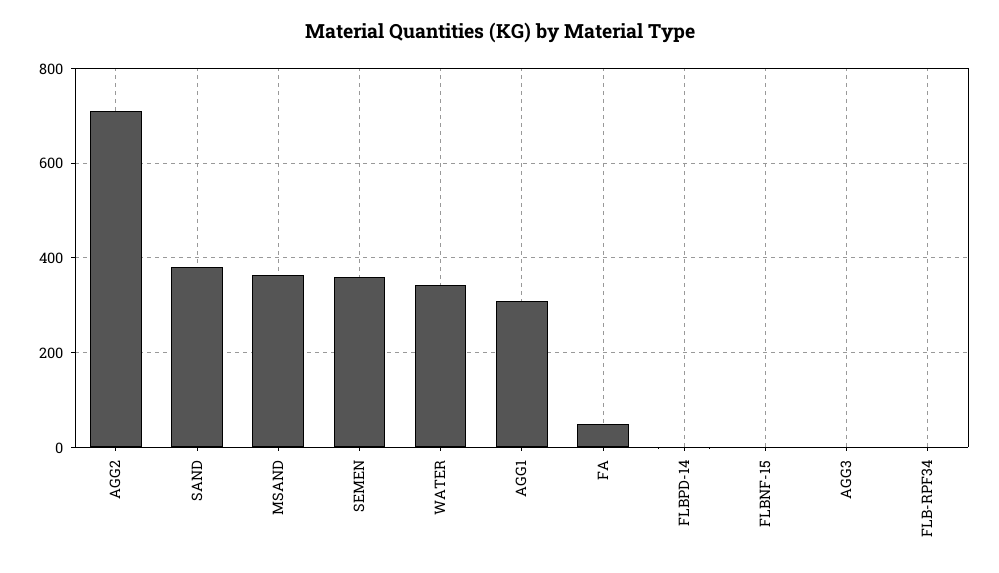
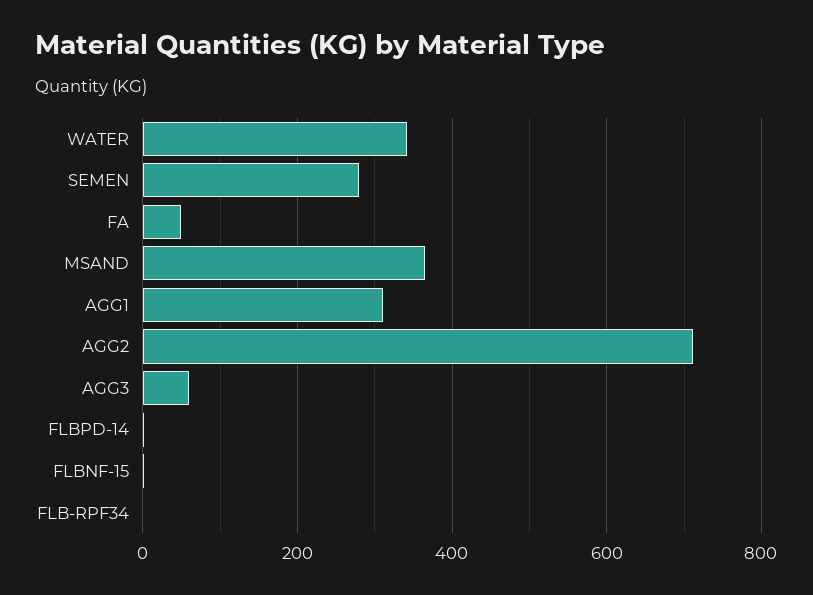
SAND: 380 -> none
SEMEN: 360 -> 280
AGG3: 0 -> 60

